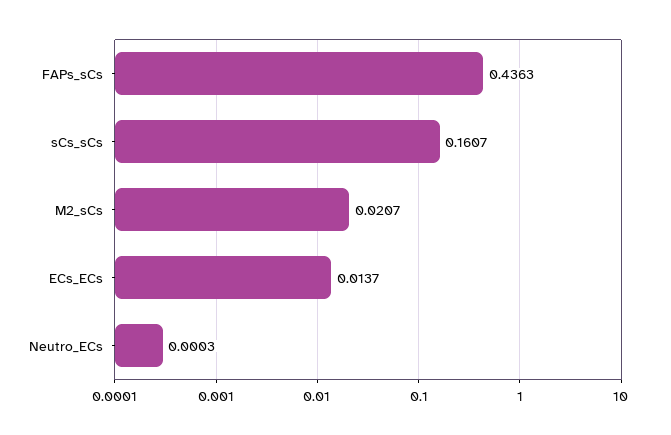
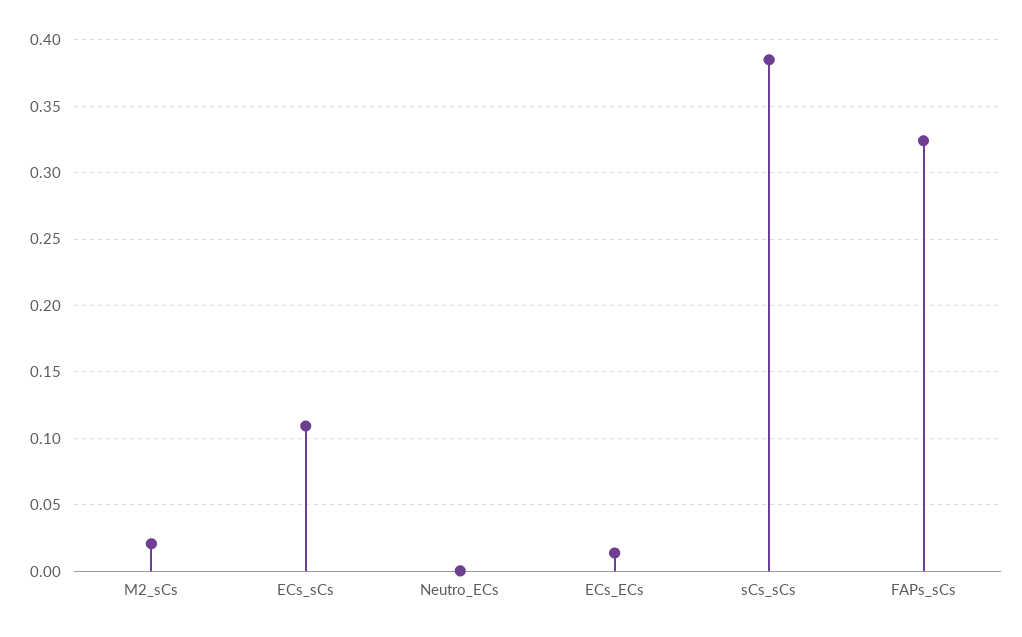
FAPs_sCs: 0.4363 -> 0.325
sCs_sCs: 0.1607 -> 0.385
ECs_sCs: none -> 0.11

